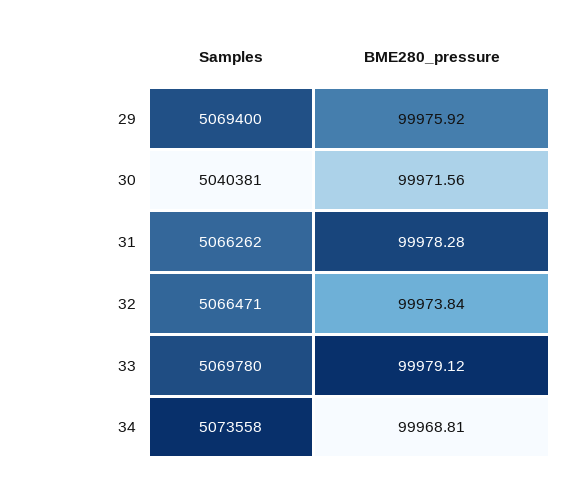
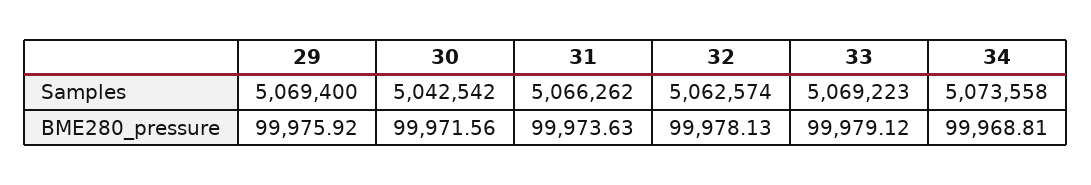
Samples, 30: 5040381 -> 5042542
BME280_pressure, 31: 99978.28 -> 99973.63
Samples, 32: 5066471 -> 5062574
BME280_pressure, 32: 99973.84 -> 99978.13
Samples, 33: 5069780 -> 5069223

